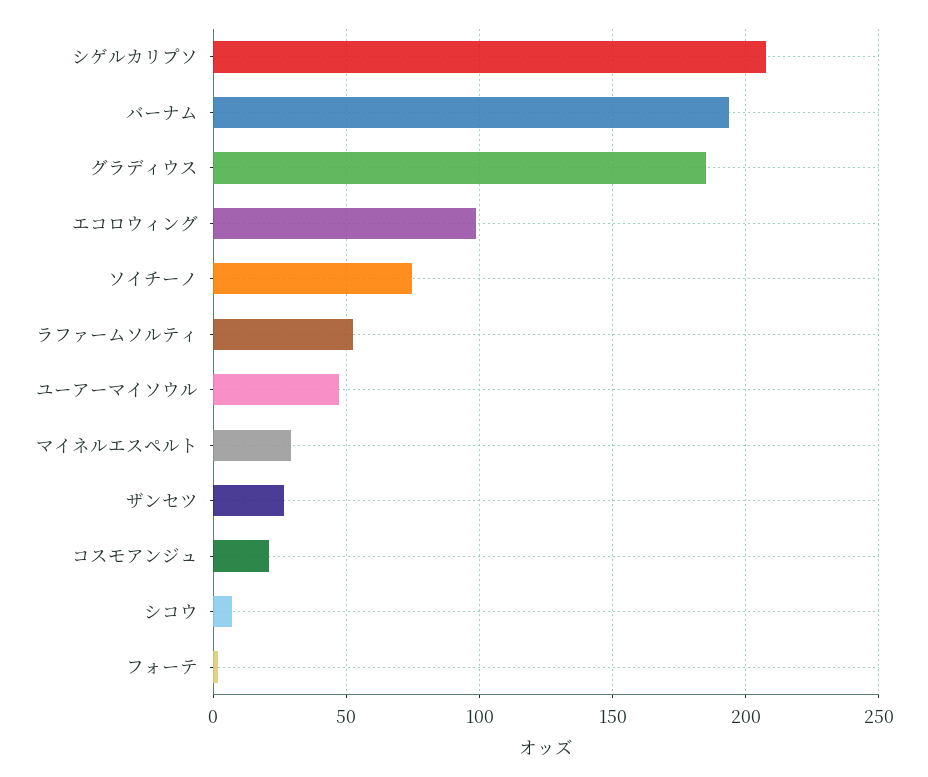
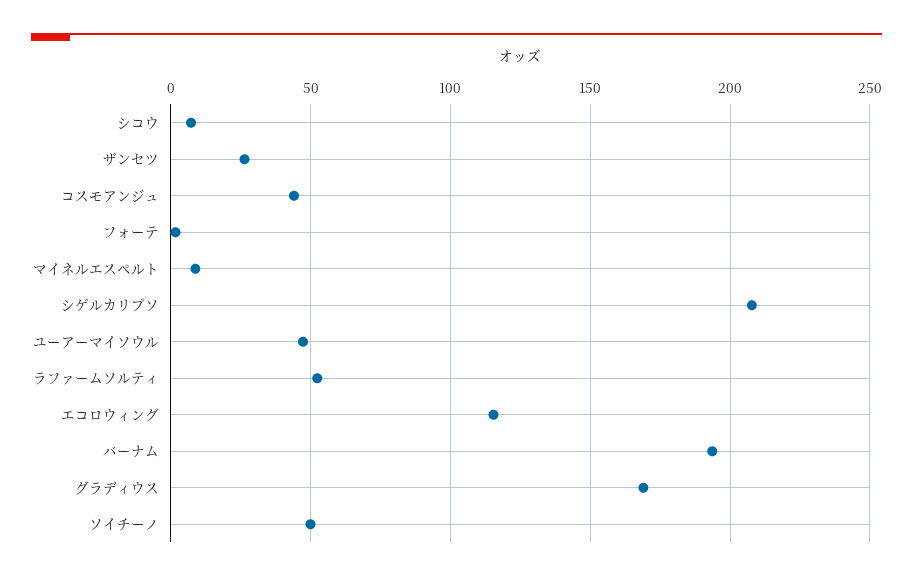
グラディウス: 185 -> 170
エコロウィング: 100 -> 115
ソイチーノ: 75 -> 50
マイネルエスペルト: 30 -> 10
コスモアンジュ: 20 -> 45

